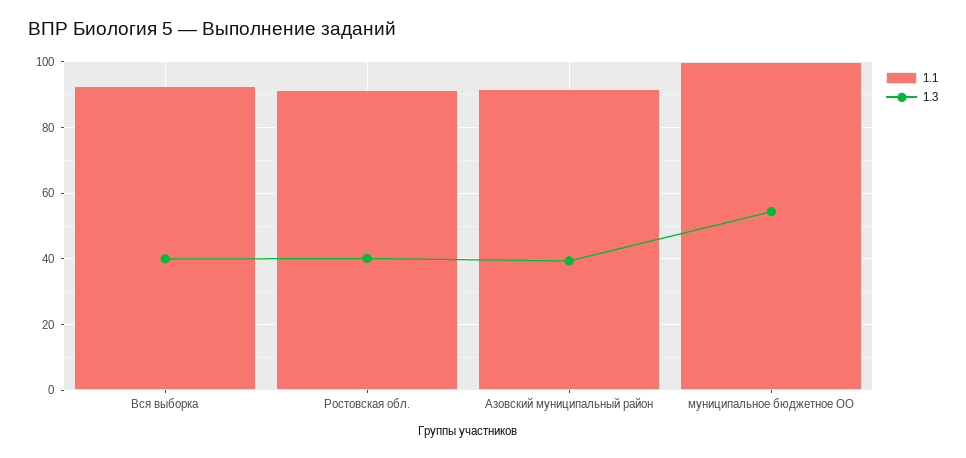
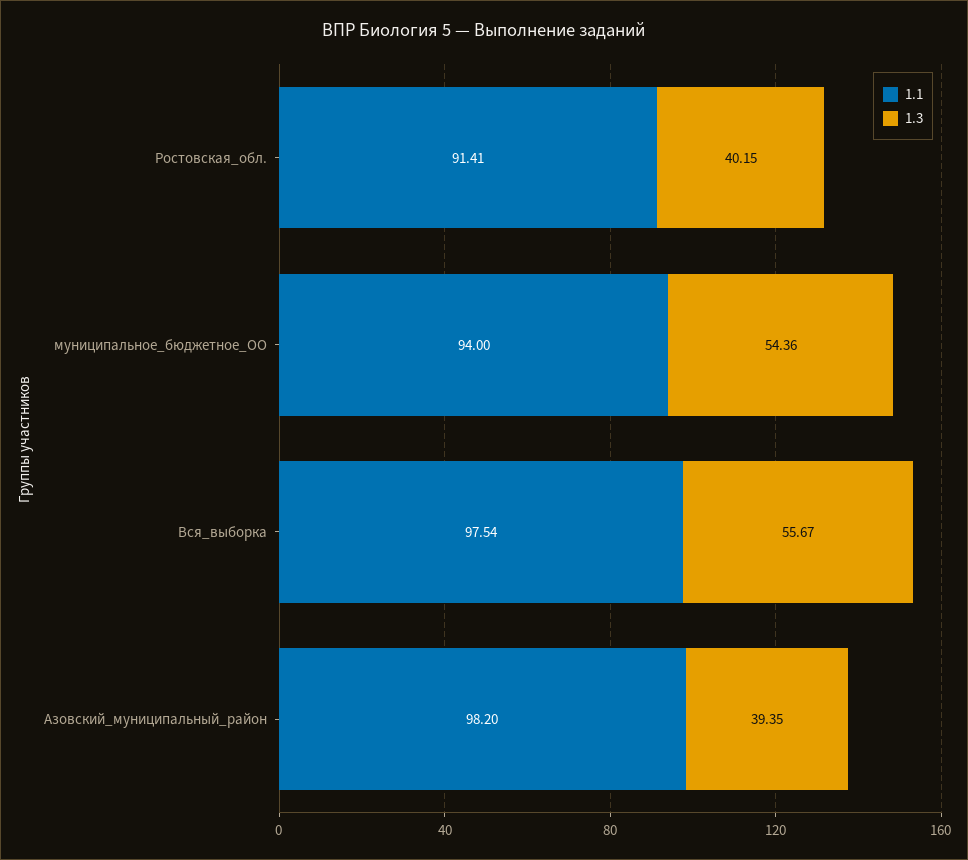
1.1, Вся выборка: 92 -> 97.54
1.3, Вся выборка: 40 -> 55.67
1.1, Азовский муниципальный район: 92 -> 98.2
1.1, муниципальное бюджетное ОО: 100 -> 94

